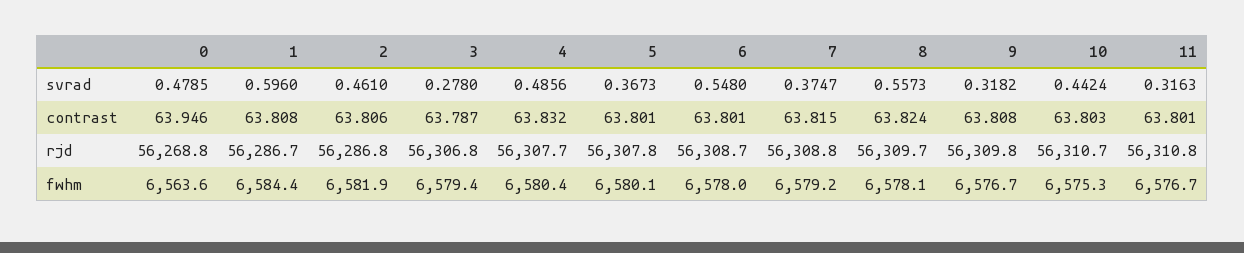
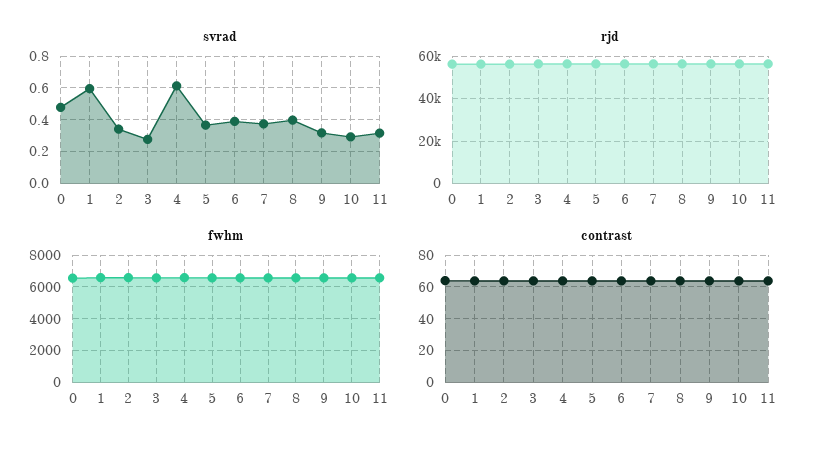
svrad, 2: 0.461 -> 0.35
svrad, 4: 0.4856 -> 0.6
svrad, 6: 0.548 -> 0.4
svrad, 8: 0.5573 -> 0.4
svrad, 10: 0.4424 -> 0.3

